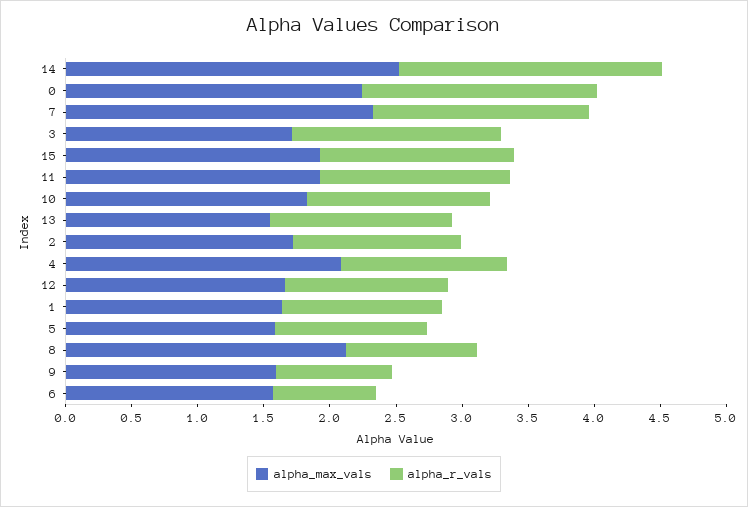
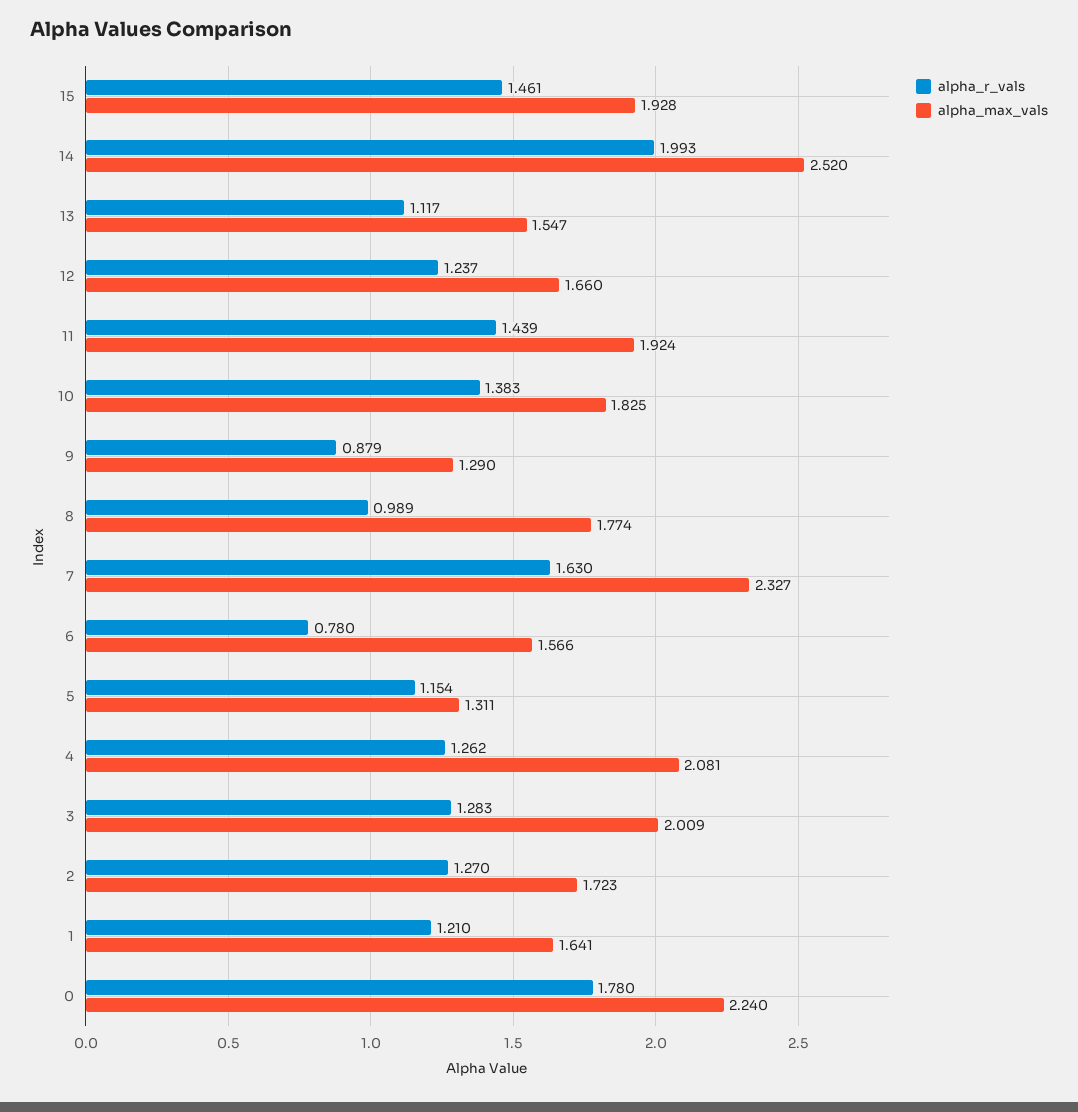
alpha_max_vals, 3: 1.7 -> 2.009
alpha_r_vals, 3: 1.6 -> 1.283
alpha_r_vals, 13: 1.4 -> 1.117
alpha_max_vals, 5: 1.6 -> 1.311
alpha_max_vals, 8: 2.1 -> 1.774
alpha_max_vals, 9: 1.6 -> 1.29

